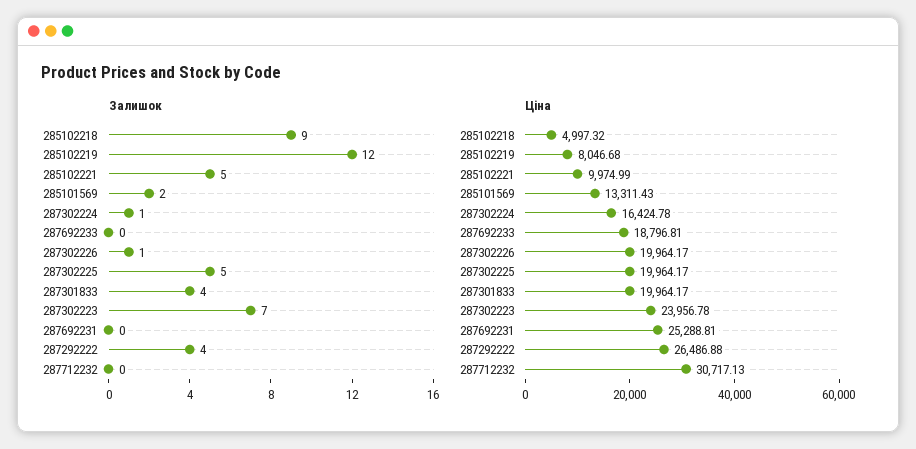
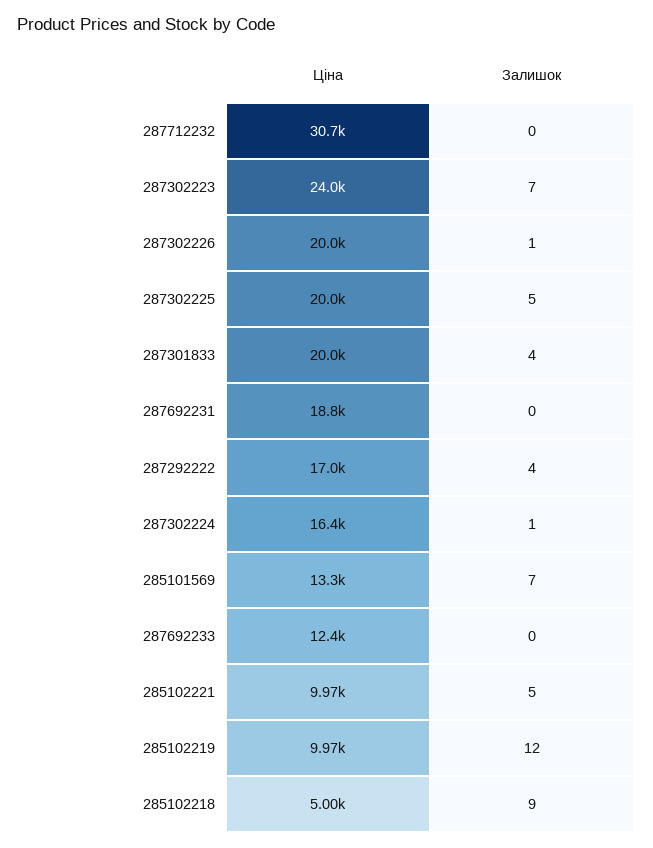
Залишок, 285101569: 2 -> 7
Ціна, 285102219: 8046.68 -> 9970
Ціна, 287692233: 18796.81 -> 12400
Ціна, 287692231: 25288.81 -> 18800
Ціна, 287292222: 26486.88 -> 17000

